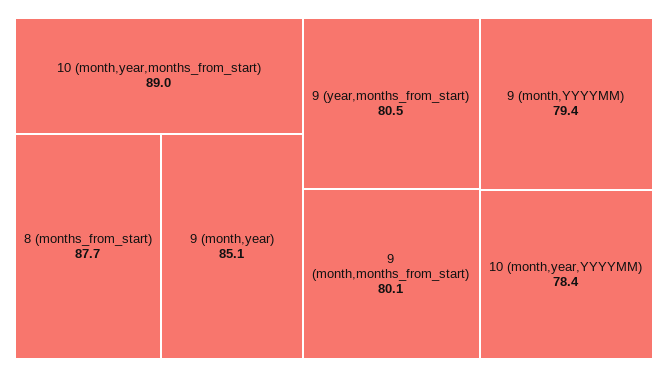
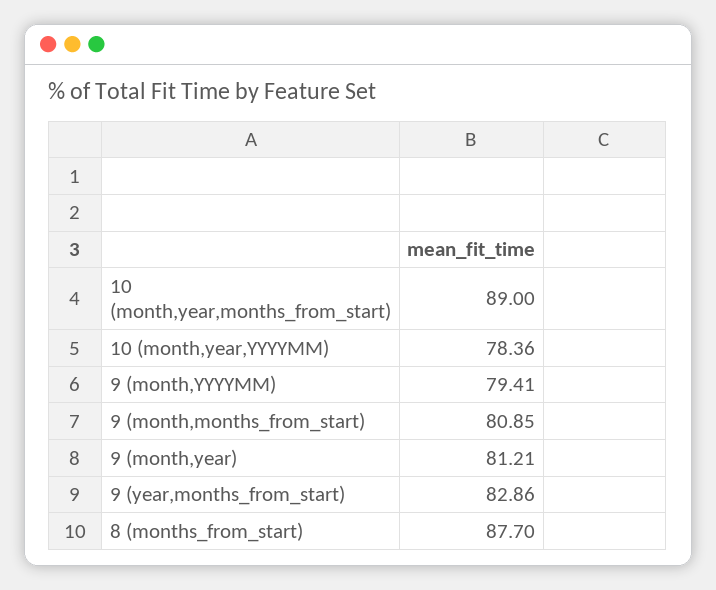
9 (month,year): 85.1 -> 81.21
9 (year,months_from_start): 80.5 -> 82.86
9 (month,months_from_start): 80.1 -> 80.85

